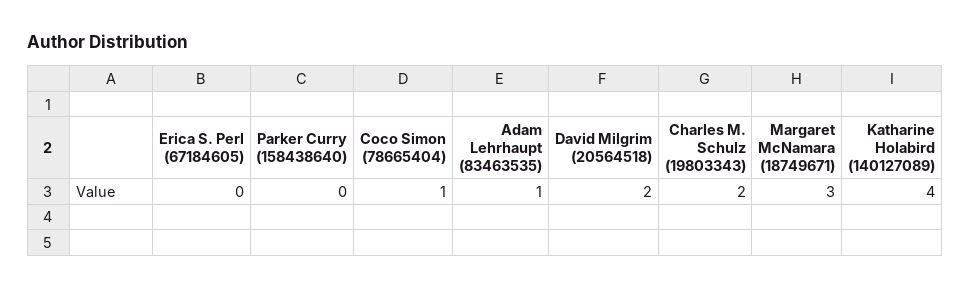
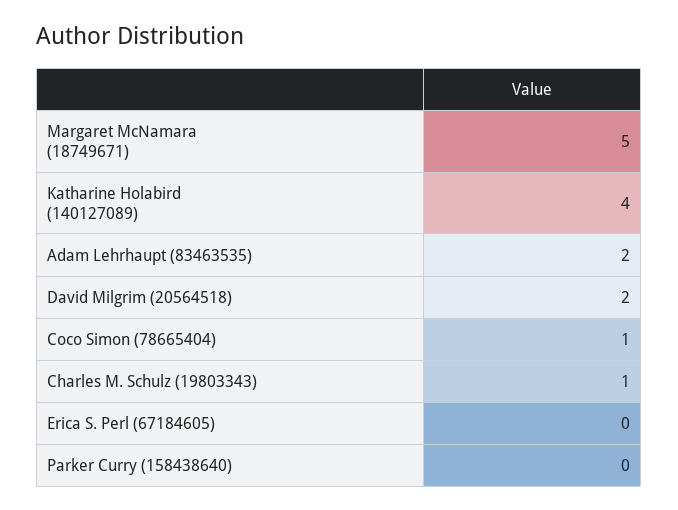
Adam Lehrhaupt (83463535): 1 -> 2
Charles M. Schulz (19803343): 2 -> 1
Margaret McNamara (18749671): 3 -> 5

